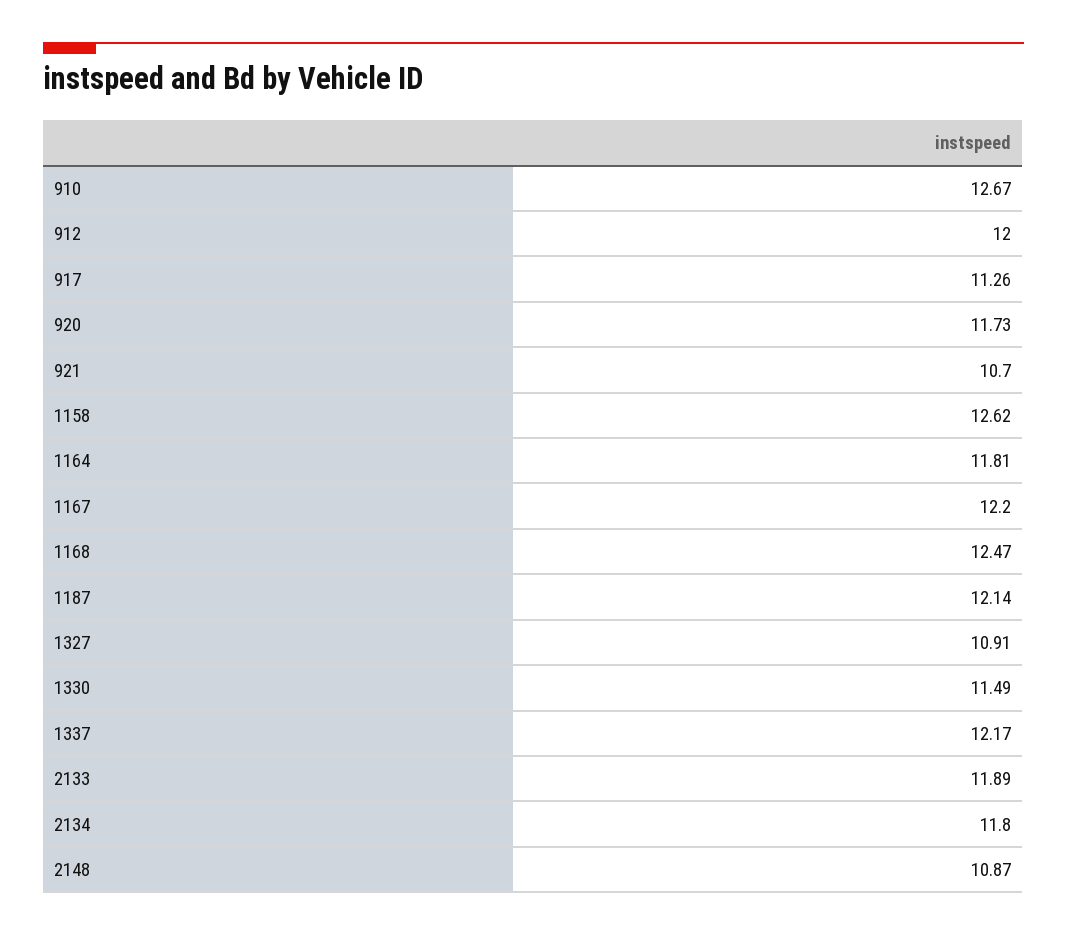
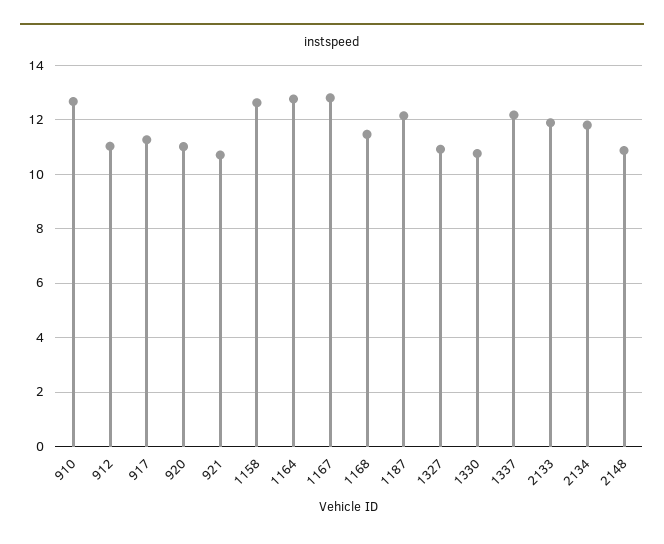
912: 12 -> 11
920: 11.73 -> 11
1164: 11.81 -> 12.75
1167: 12.2 -> 12.75
1168: 12.47 -> 11.5
1330: 11.49 -> 10.75

